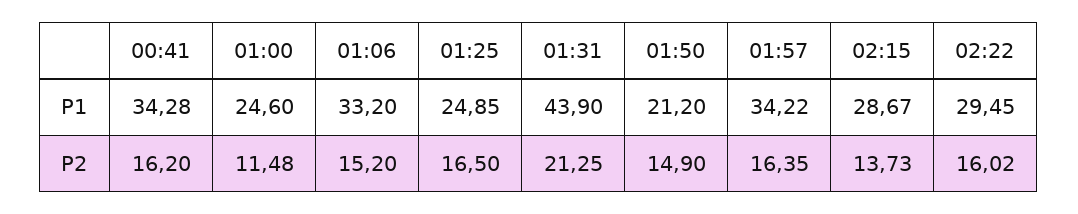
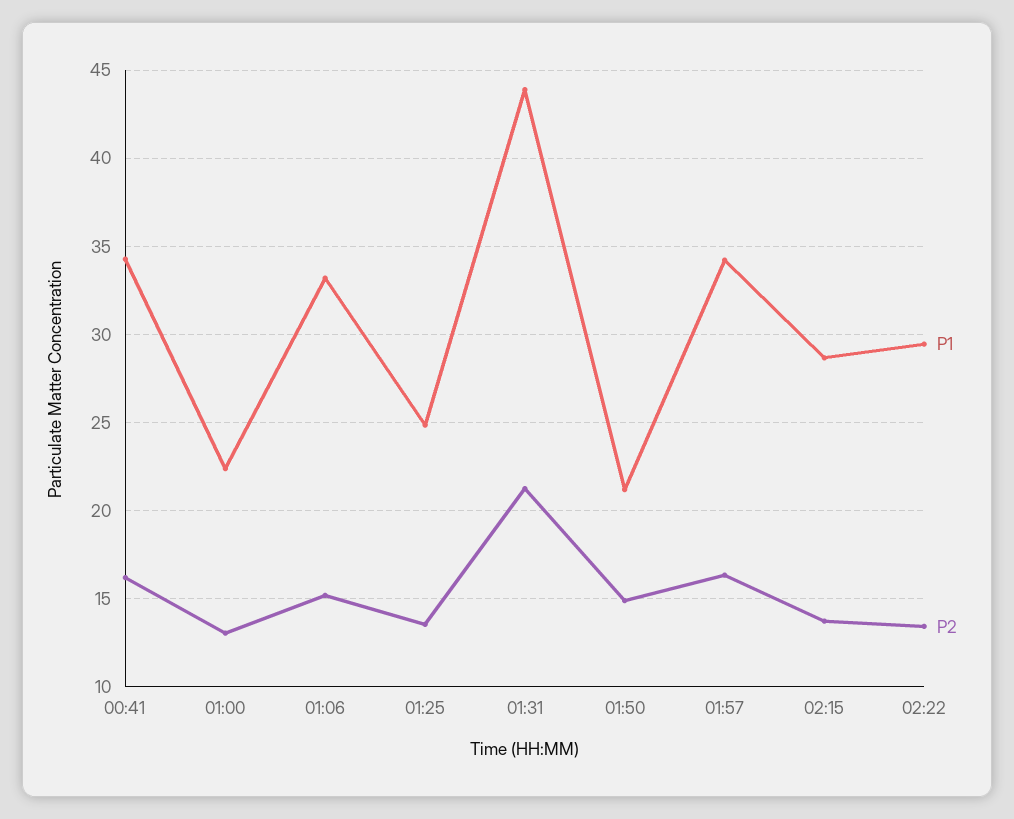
P1, 01:00: 24.6 -> 22.5
P2, 01:00: 11.48 -> 13
P2, 01:25: 16.5 -> 13.5
P2, 02:22: 16.02 -> 13.5

